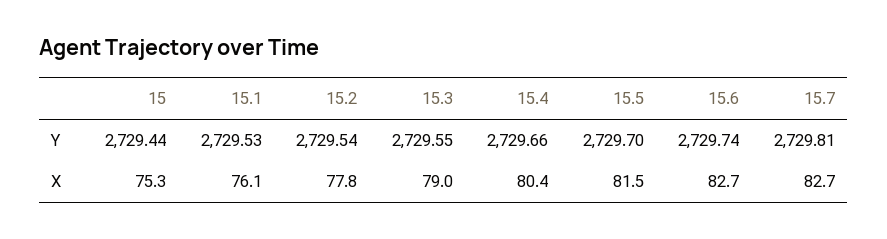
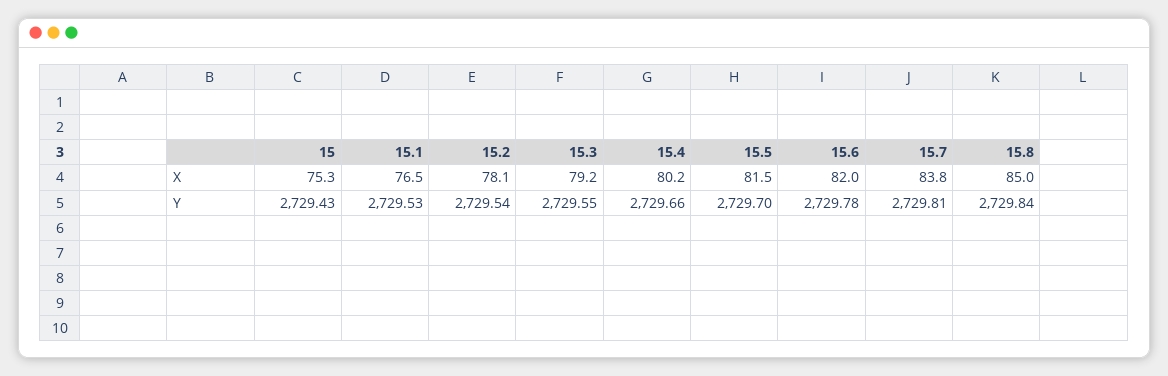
15, Y: 2729.44 -> 2729.43
15.6, Y: 2729.74 -> 2729.78
15.1, X: 76.1 -> 76.5
15.2, X: 77.8 -> 78.1
15.3, X: 79 -> 79.2
15.4, X: 80.4 -> 80.2
15.6, X: 82.7 -> 82
15.7, X: 82.7 -> 83.8
15.8, X: none -> 85
15.8, Y: none -> 2729.84

